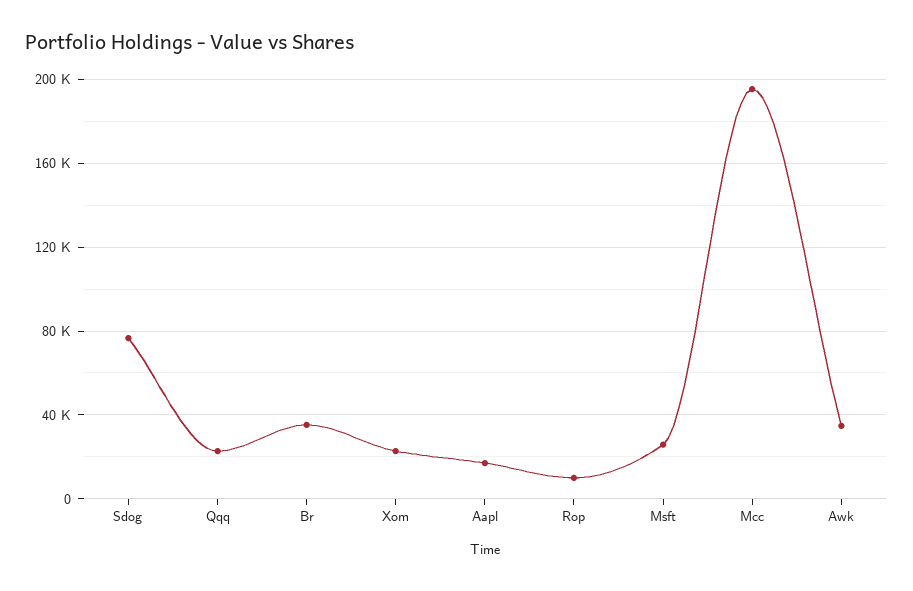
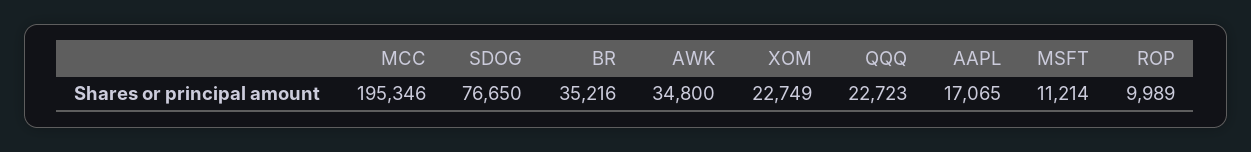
Msft: 25000 -> 11214

